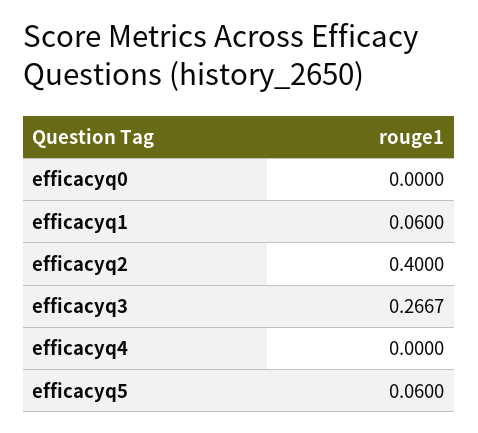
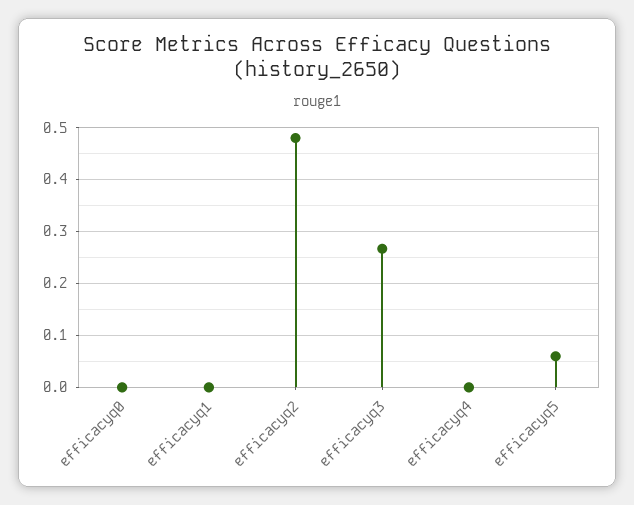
efficacyq1: 0.06 -> 0
efficacyq2: 0.4 -> 0.48

